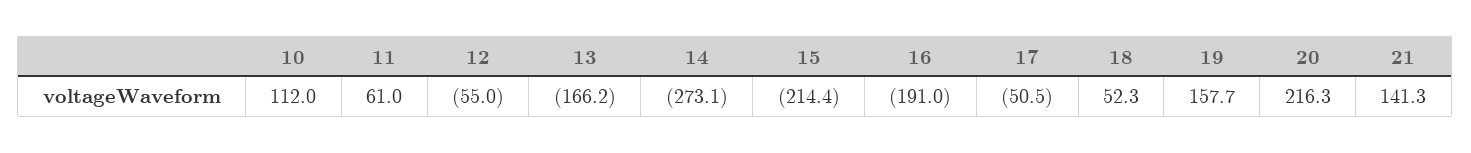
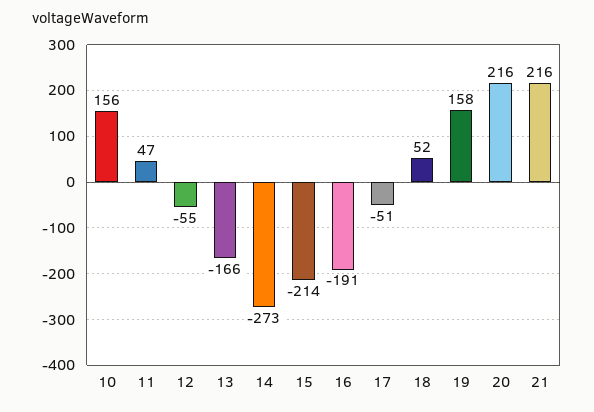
10: 112 -> 156
11: 61 -> 47
21: 141.3 -> 216

